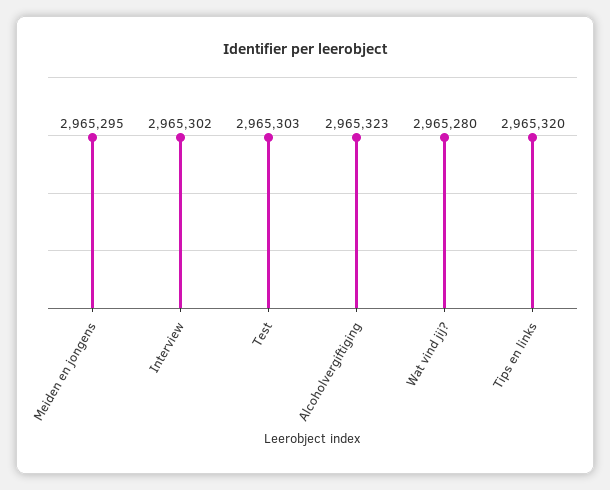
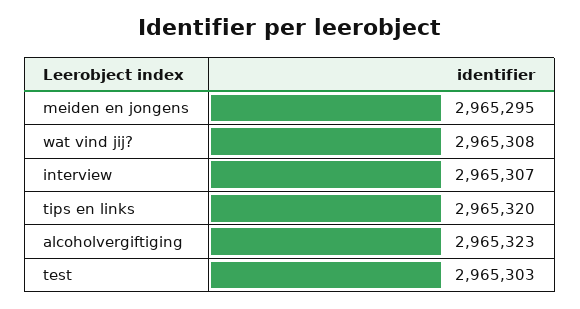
Interview: 2965302 -> 2965307
Wat vind jij?: 2965280 -> 2965308

